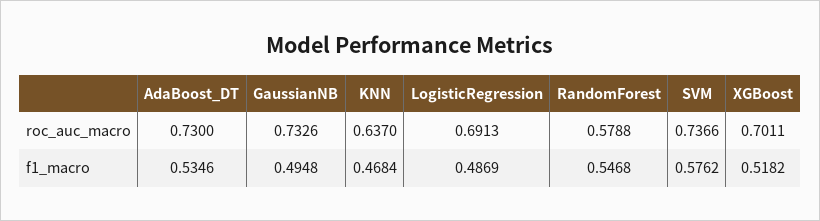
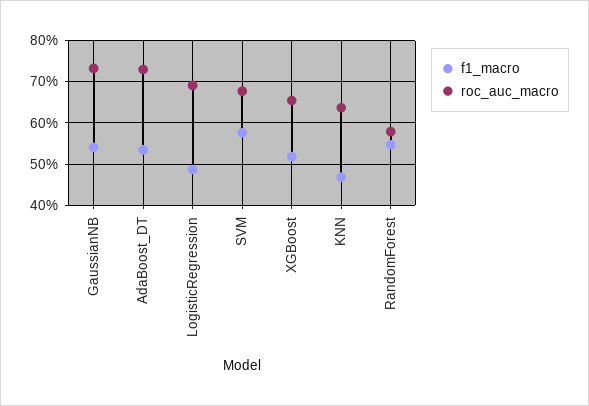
roc_auc_macro, SVM: 0.7366 -> 0.68
roc_auc_macro, XGBoost: 0.7011 -> 0.66
f1_macro, GaussianNB: 0.4948 -> 0.54

